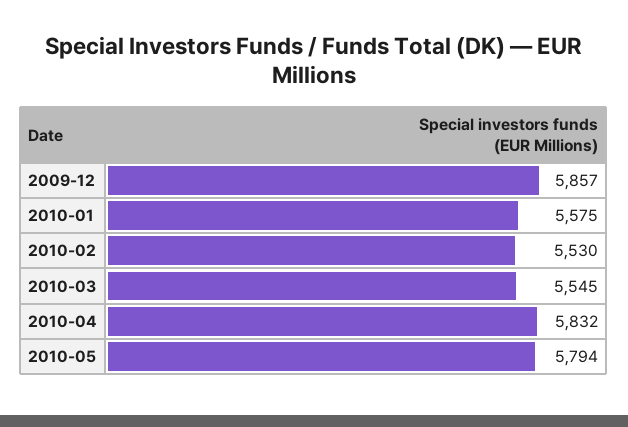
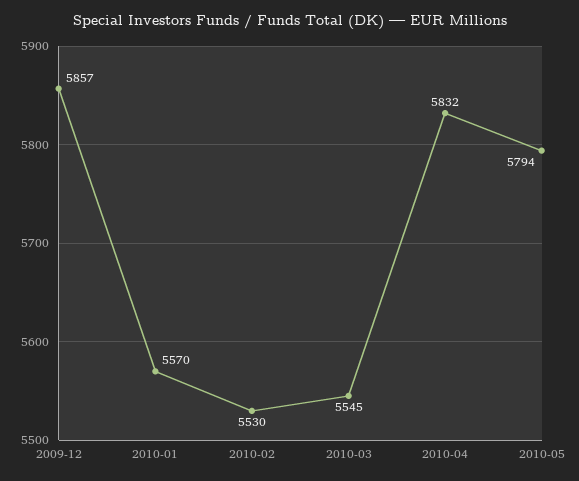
2010-01: 5575 -> 5570

